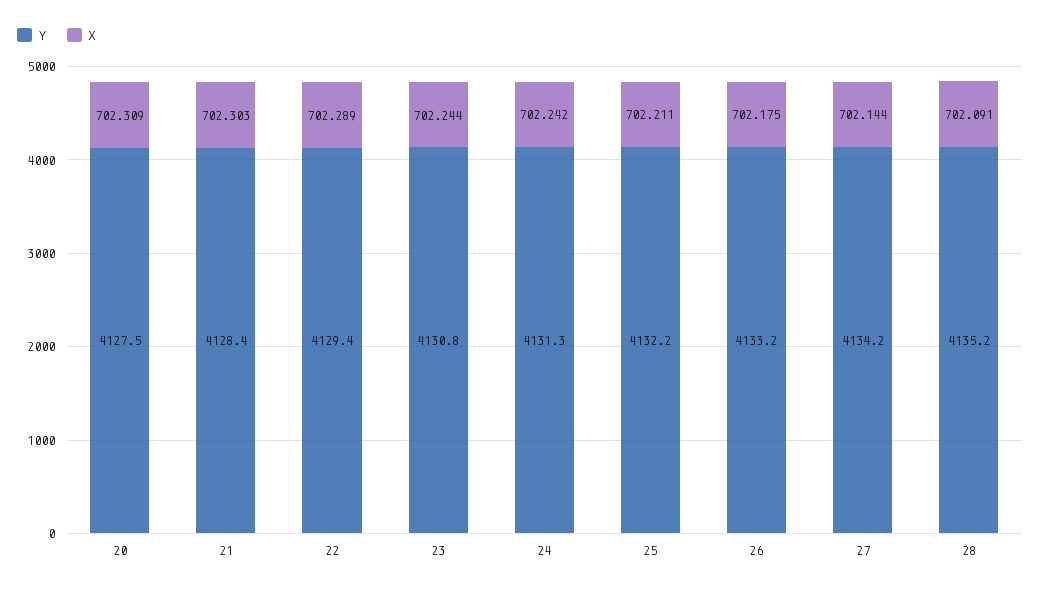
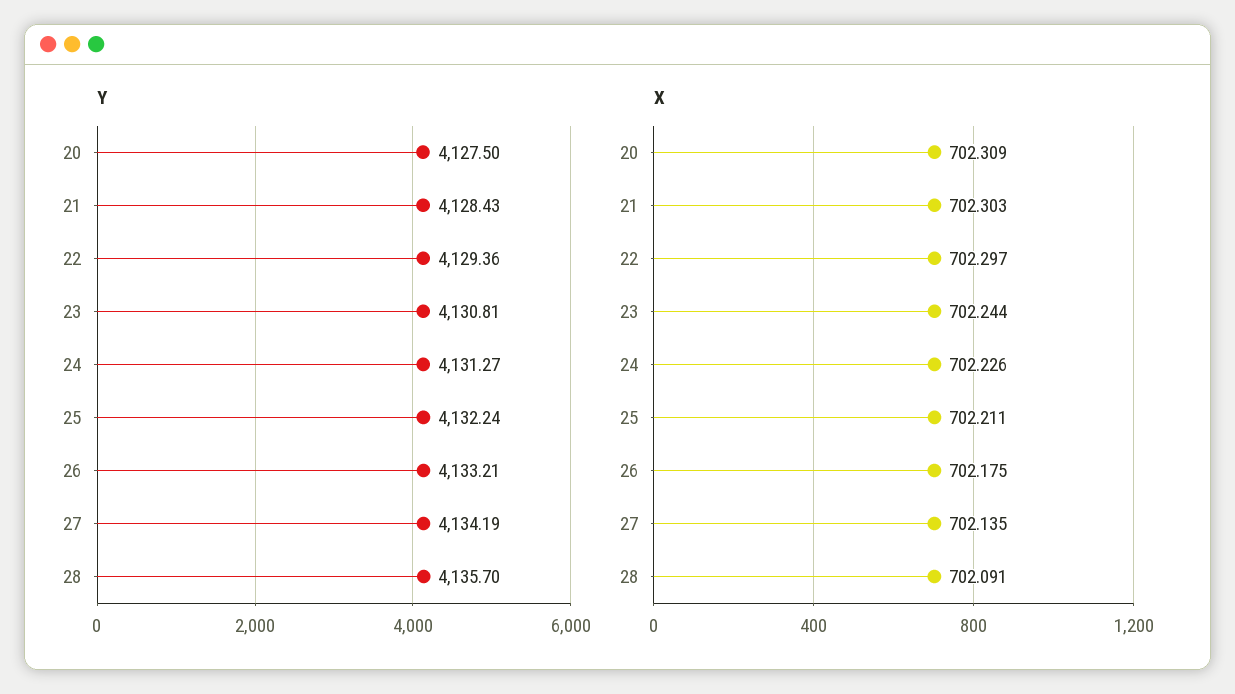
X, 22: 702.289 -> 702.297
X, 24: 702.242 -> 702.226
X, 27: 702.144 -> 702.135
Y, 28: 4135.2 -> 4135.7

